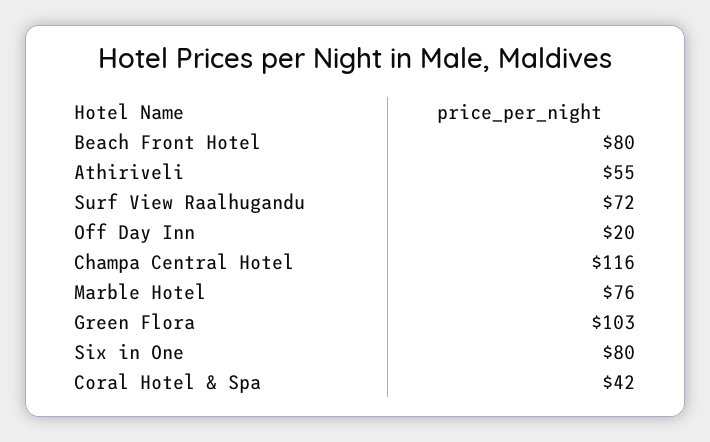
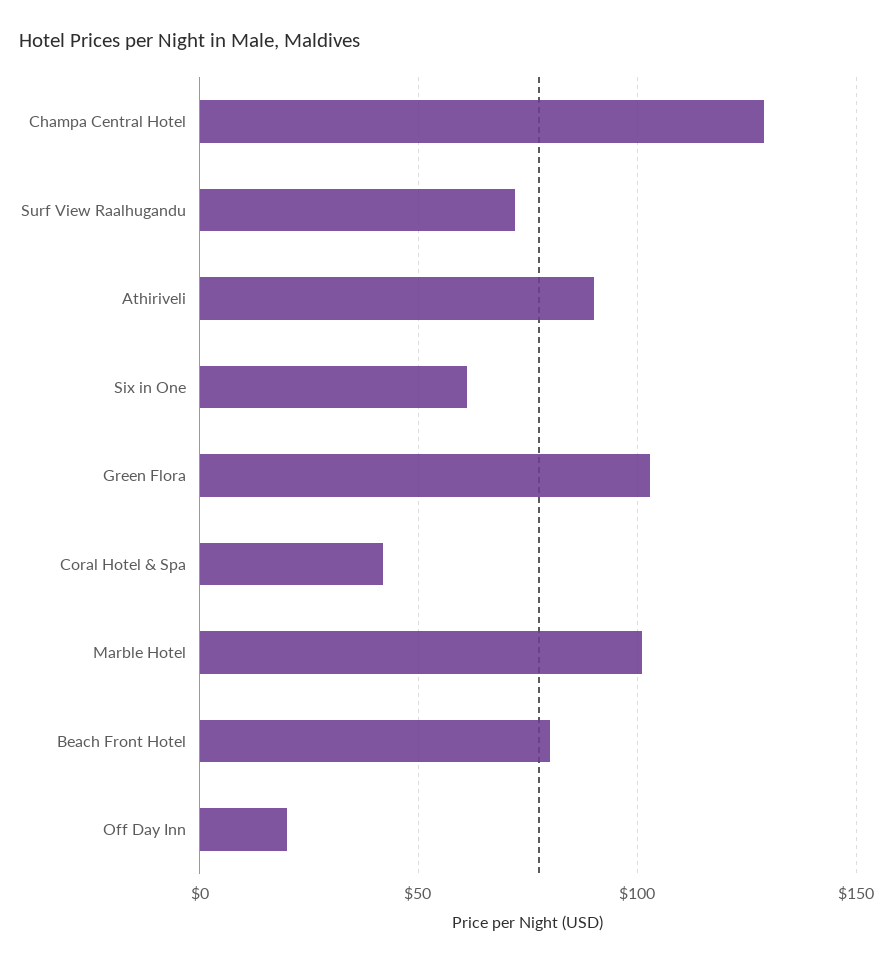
Athiriveli: 55 -> 90
Champa Central Hotel: 116 -> 130
Marble Hotel: 76 -> 100
Six in One: 80 -> 60

